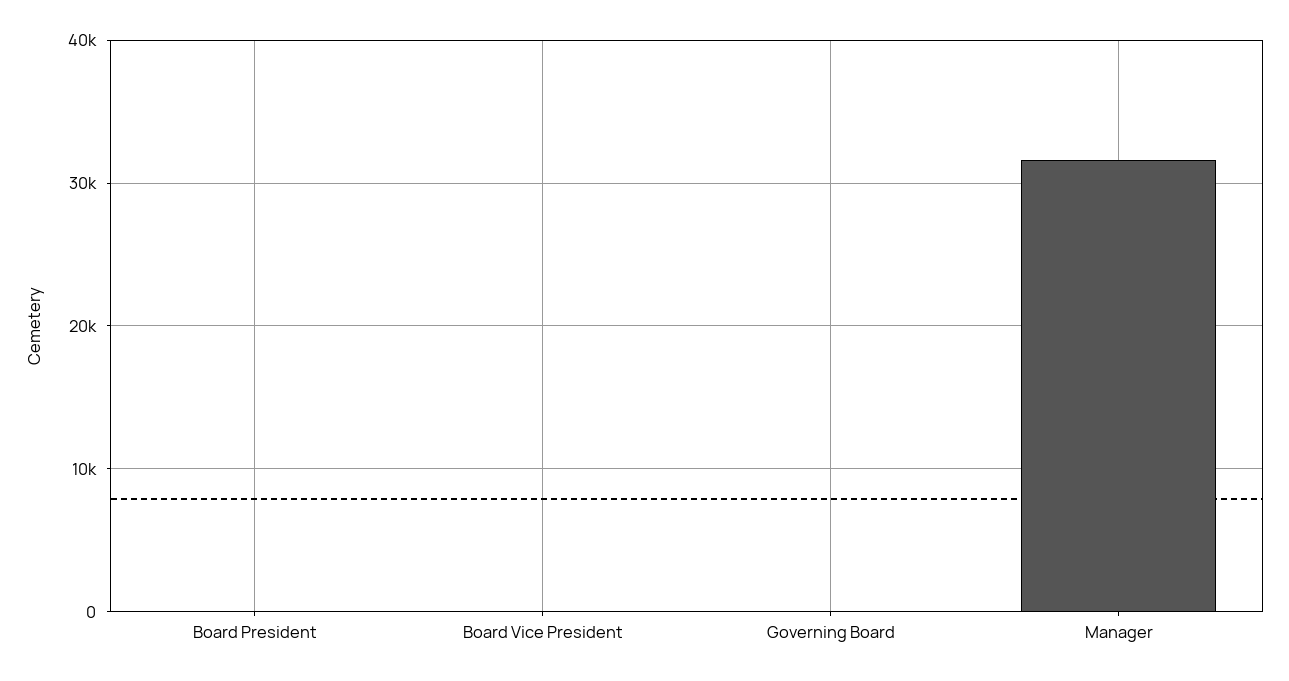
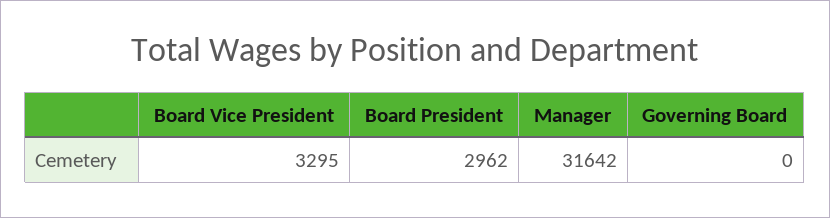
Board President: 0 -> 2962
Board Vice President: 0 -> 3295

